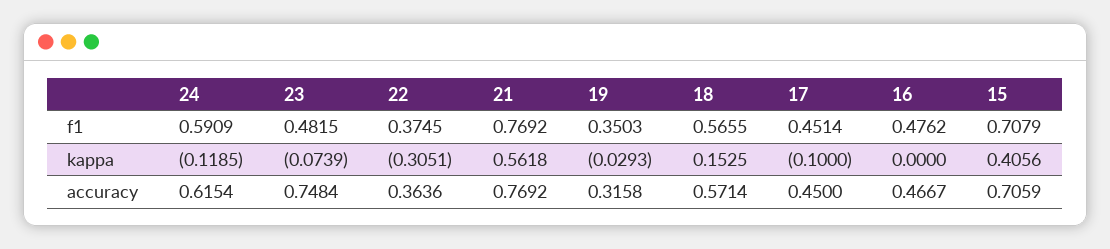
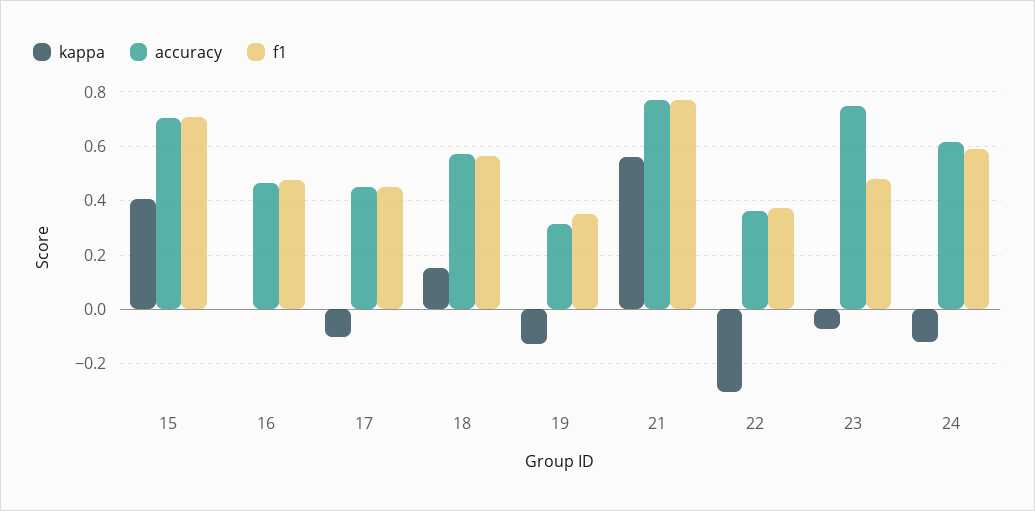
kappa, 19: -0.0293 -> -0.125

